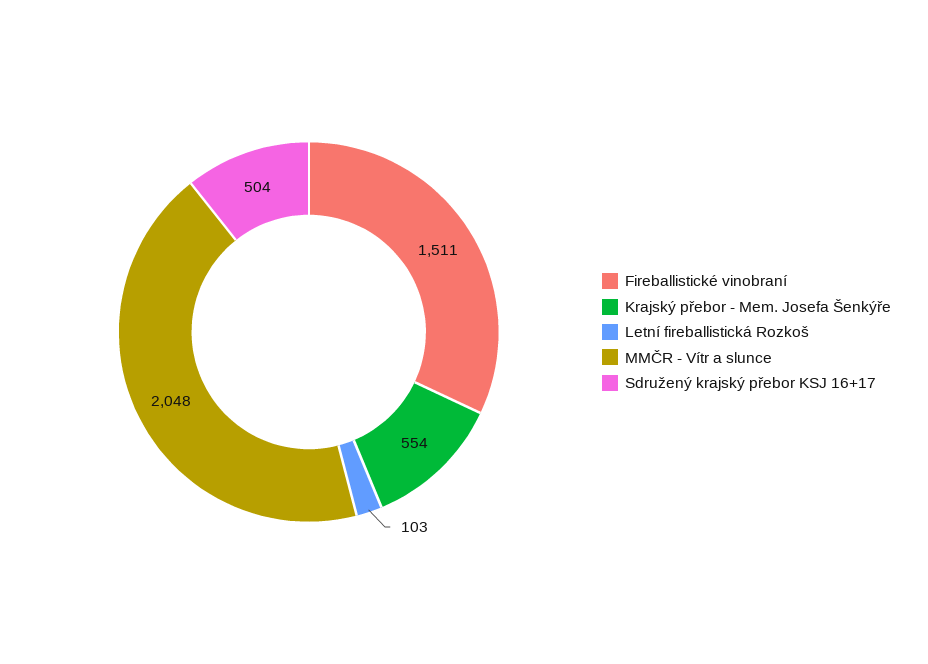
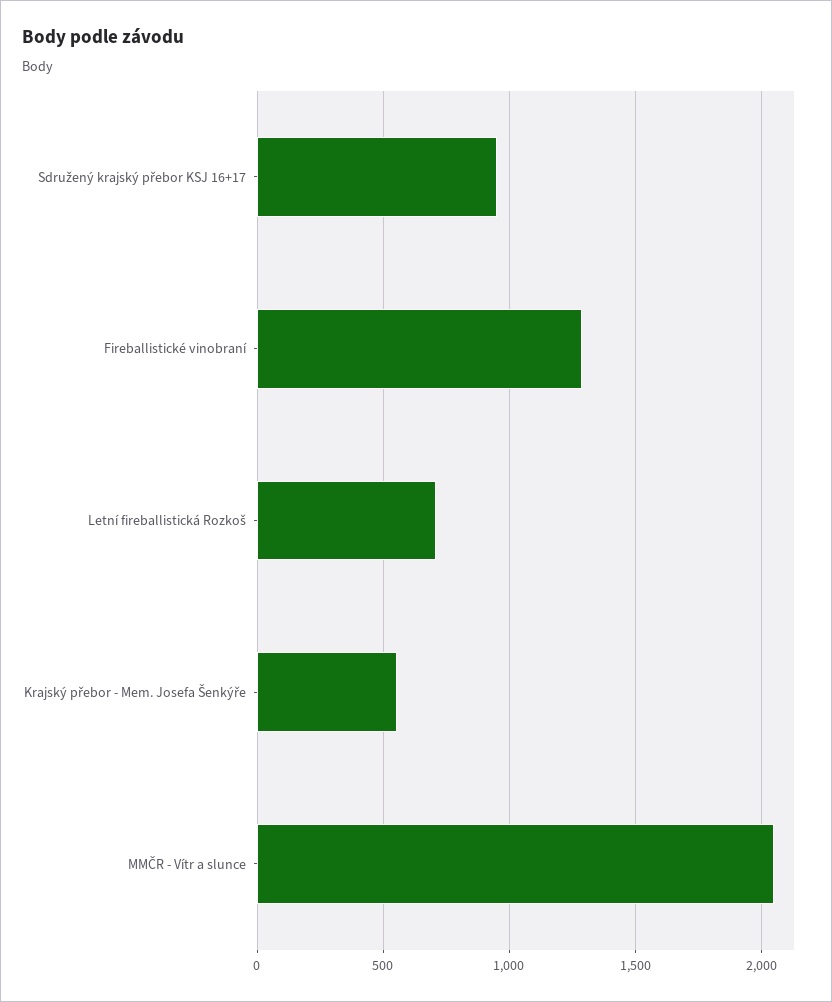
Fireballistické vinobraní: 1511 -> 1300
Letní fireballistická Rozkoš: 103 -> 700
Sdružený krajský přebor KSJ 16+17: 504 -> 950

